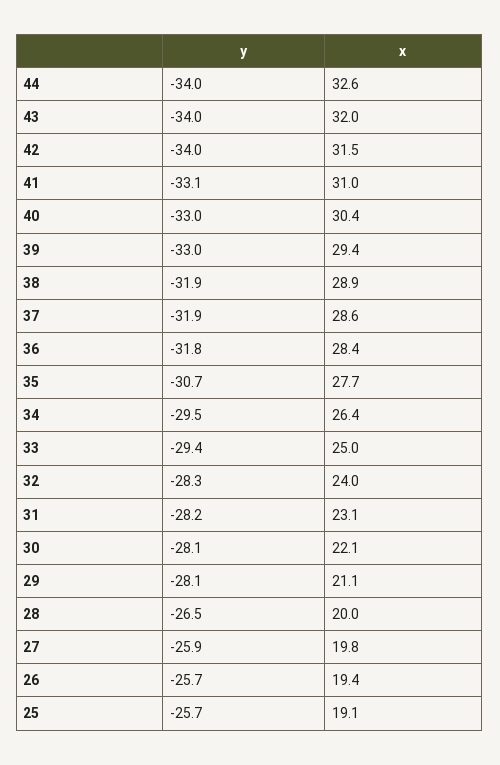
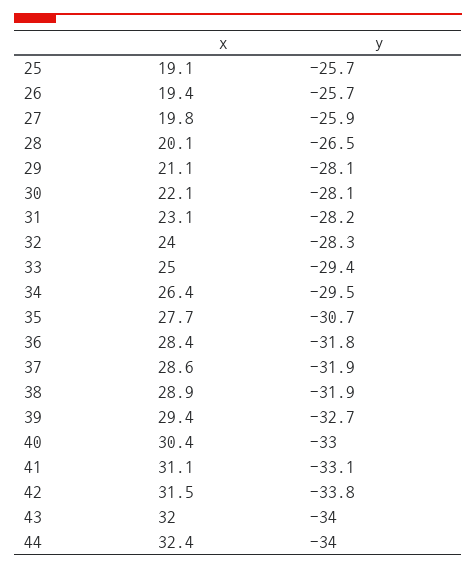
x, 44: 32.6 -> 32.4
y, 42: -34 -> -33.8
x, 41: 31 -> 31.1
y, 39: -33 -> -32.7
x, 28: 20 -> 20.1

